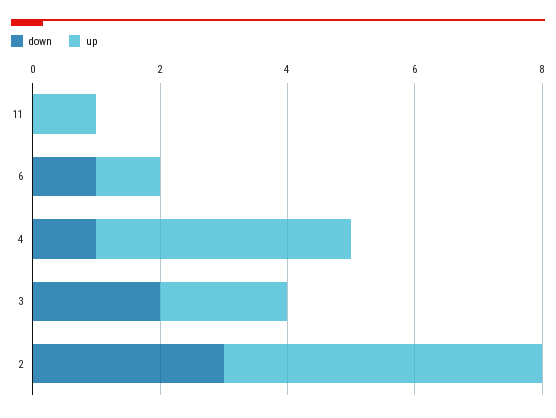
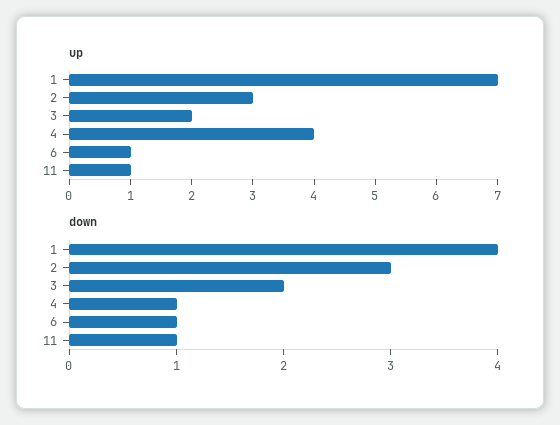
down, 11: 0 -> 1
up, 2: 5 -> 3
up, 1: none -> 7
down, 1: none -> 4

